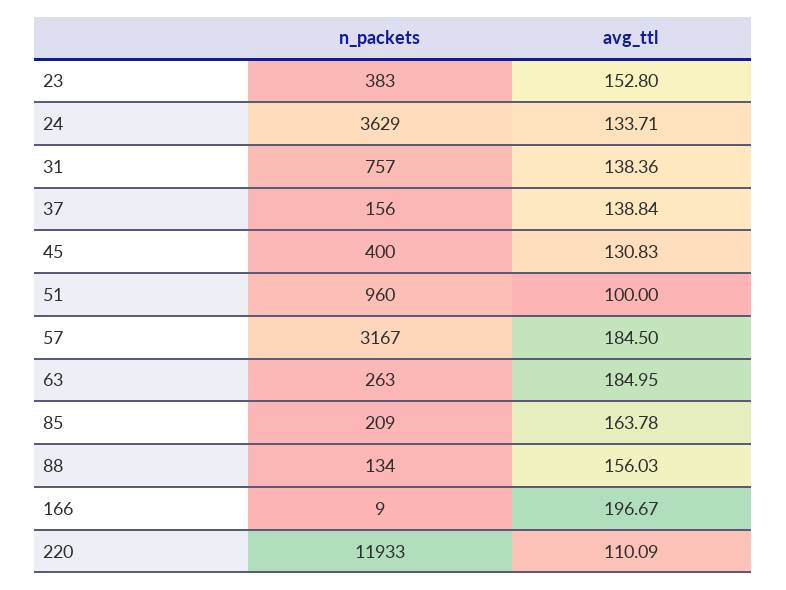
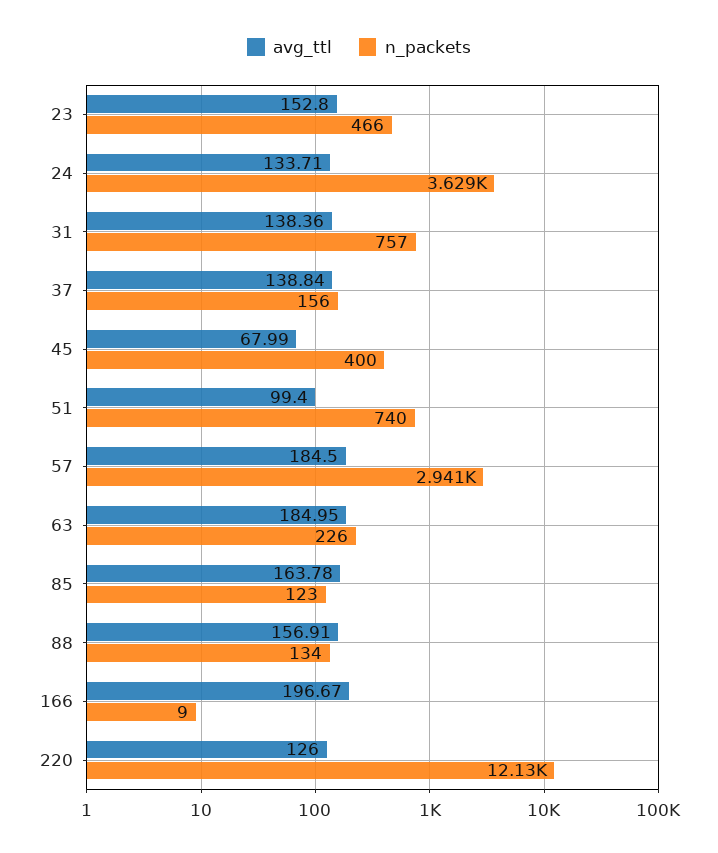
n_packets, 23: 383 -> 466
avg_ttl, 45: 130.83 -> 67.99
n_packets, 51: 960 -> 740
avg_ttl, 51: 100 -> 99.4
n_packets, 57: 3167 -> 2941
n_packets, 63: 263 -> 226
n_packets, 85: 209 -> 123
avg_ttl, 88: 156.03 -> 156.91
n_packets, 220: 11933 -> 12130
avg_ttl, 220: 110.09 -> 126

